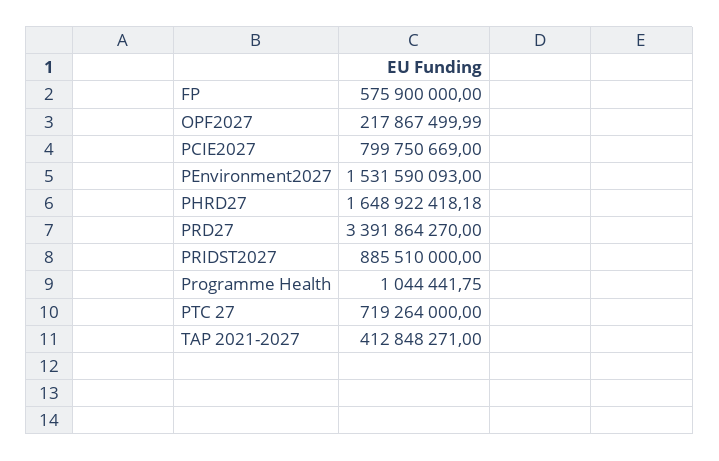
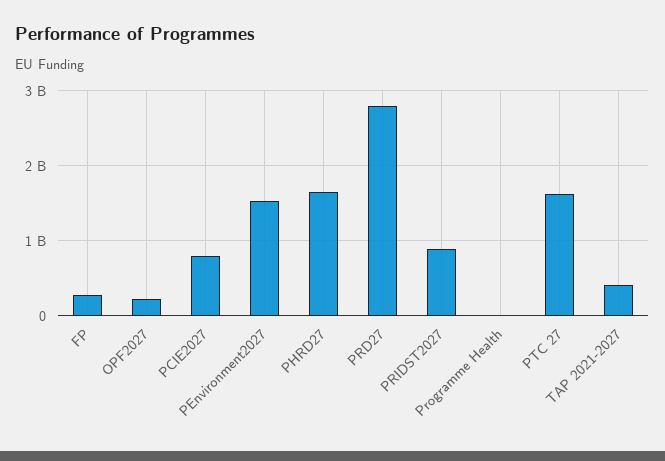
FP: 575900000 -> 300000000
PRD27: 3391864270 -> 2800000000
PTC 27: 719264000 -> 1600000000

